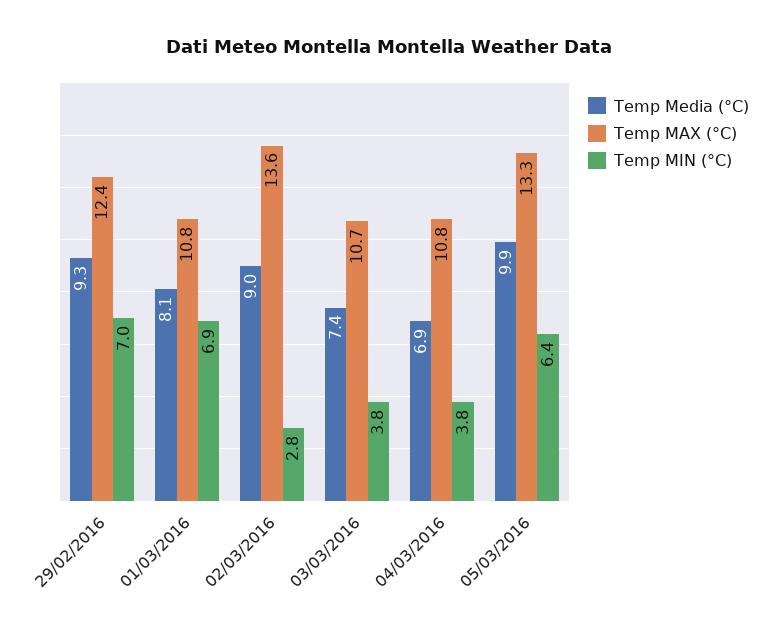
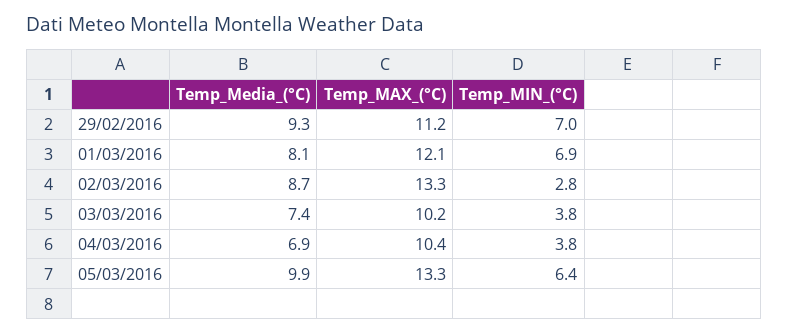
Temp MAX (°C), 29/02/2016: 12.4 -> 11.2
Temp MAX (°C), 01/03/2016: 10.8 -> 12.1
Temp Media (°C), 02/03/2016: 9 -> 8.7
Temp MAX (°C), 02/03/2016: 13.6 -> 13.3
Temp MAX (°C), 03/03/2016: 10.7 -> 10.2
Temp MAX (°C), 04/03/2016: 10.8 -> 10.4

